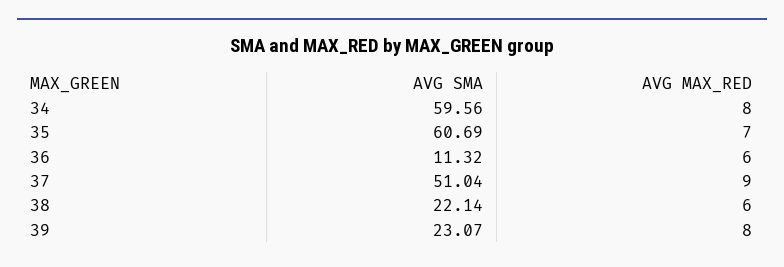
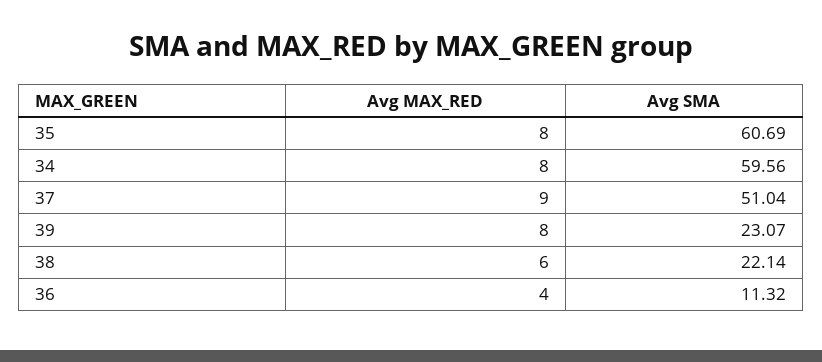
AVG MAX_RED, 35: 7 -> 8
AVG MAX_RED, 36: 6 -> 4

